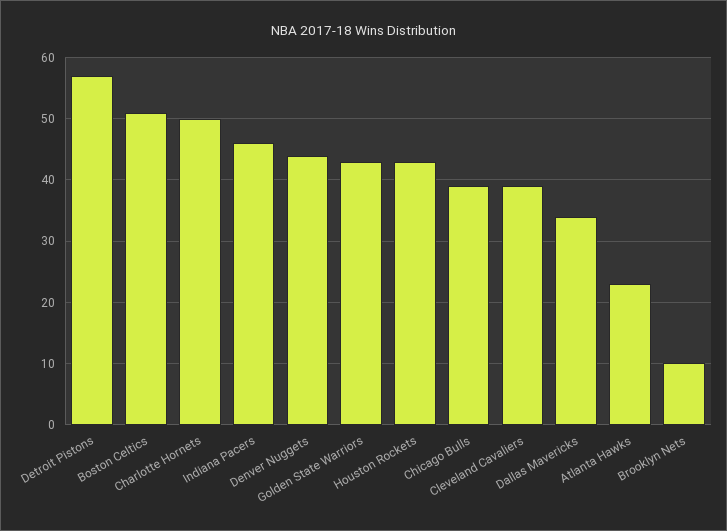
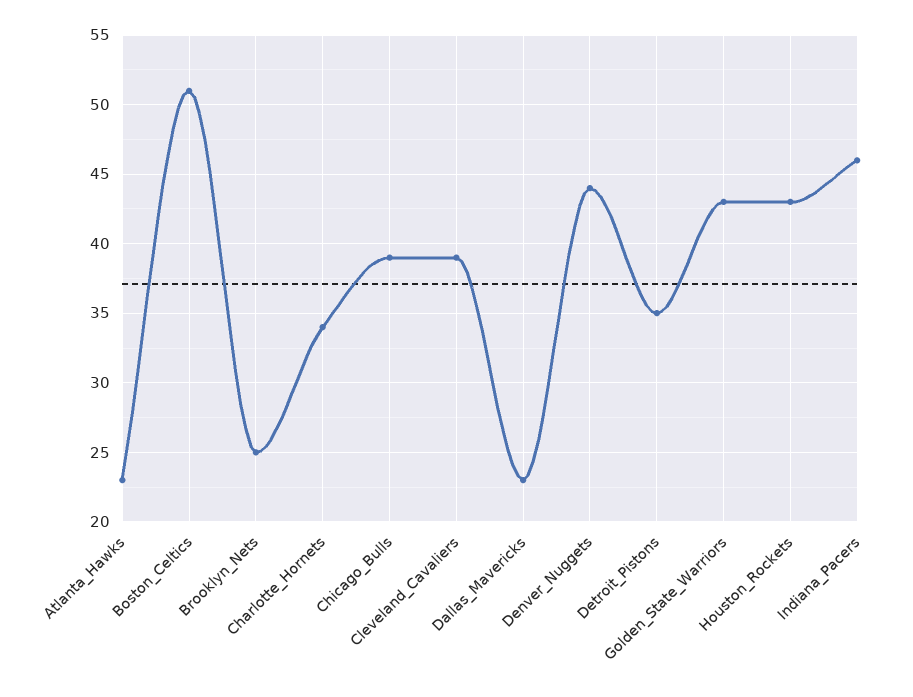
Detroit Pistons: 57 -> 35
Charlotte Hornets: 50 -> 34
Dallas Mavericks: 34 -> 23
Brooklyn Nets: 10 -> 25

